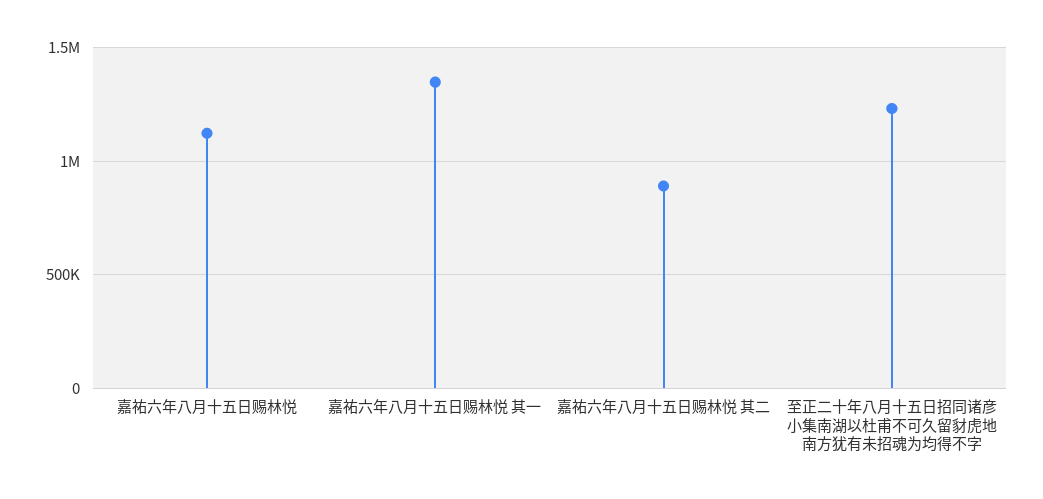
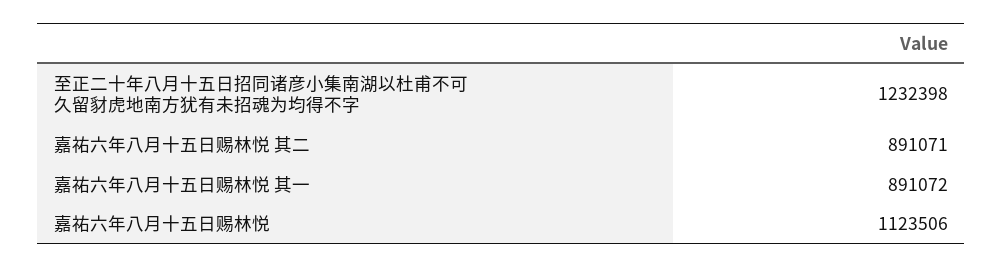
嘉祐六年八月十五日赐林悦 其一: 1350000 -> 891072

